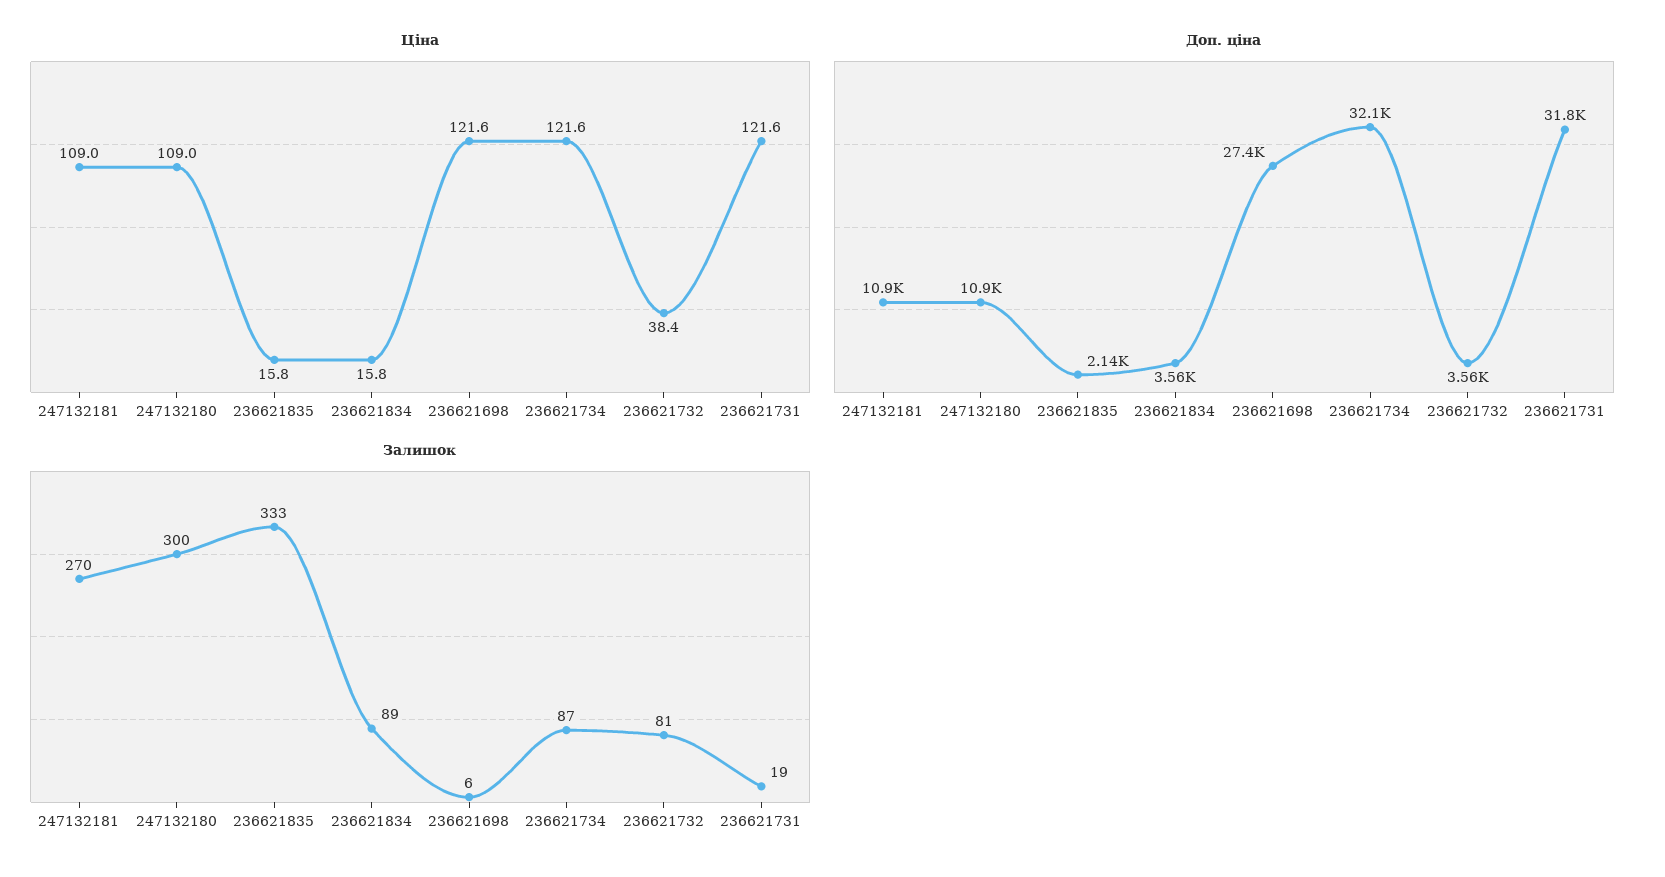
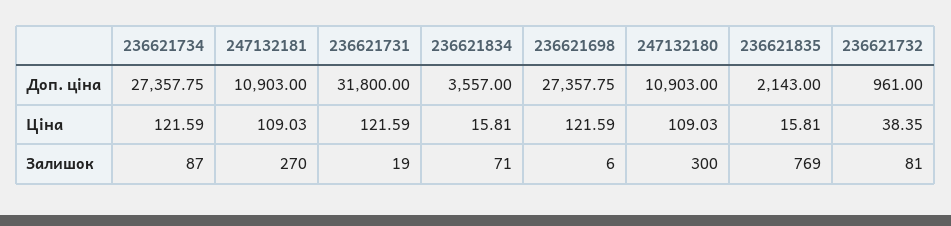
Доп. ціна, 236621734: 32100 -> 27357.75
Доп. ціна, 236621732: 3560 -> 961
Залишок, 236621835: 333 -> 769
Залишок, 236621834: 89 -> 71

